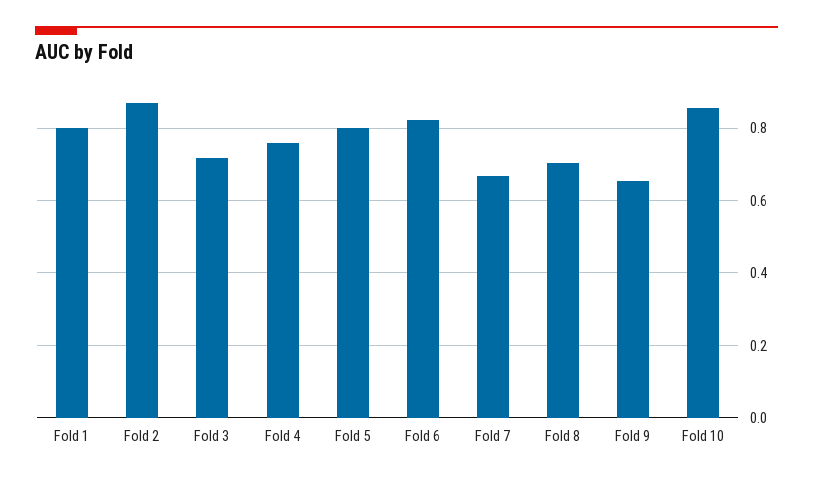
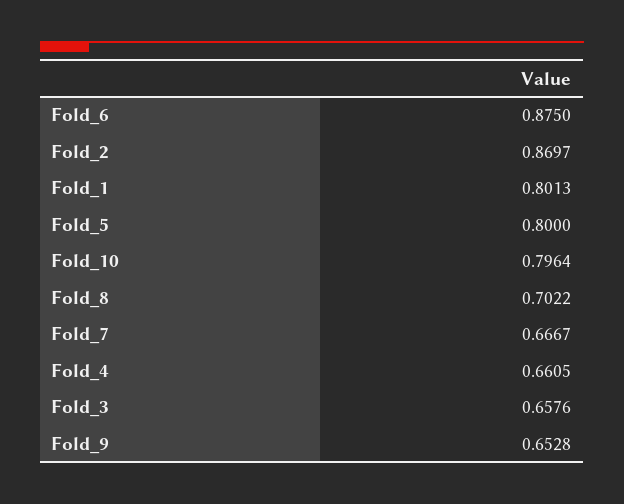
Fold 3: 0.72 -> 0.6576
Fold 4: 0.76 -> 0.6605
Fold 6: 0.82 -> 0.875
Fold 10: 0.86 -> 0.7964

